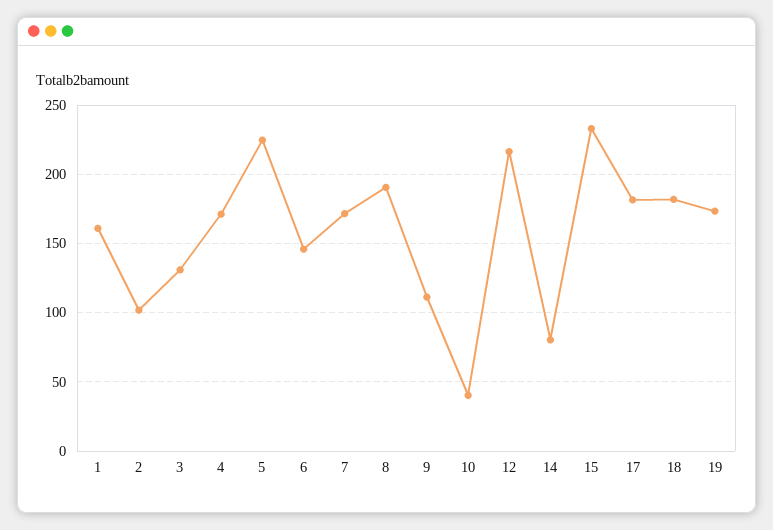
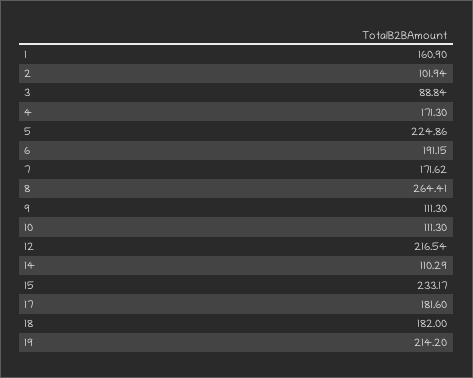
3: 130 -> 88.84
6: 145 -> 191.15
8: 190 -> 264.41
10: 40 -> 111.3
14: 80 -> 110.29
19: 175 -> 214.2

